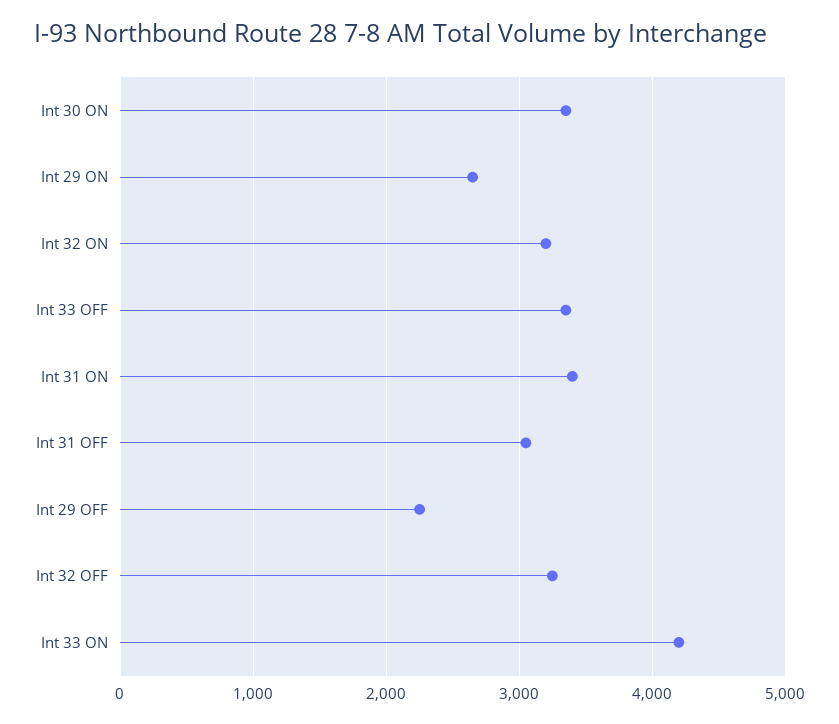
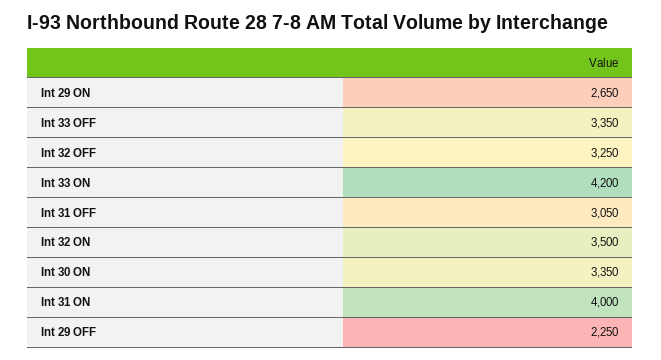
Int 32 ON: 3200 -> 3500
Int 31 ON: 3400 -> 4000

